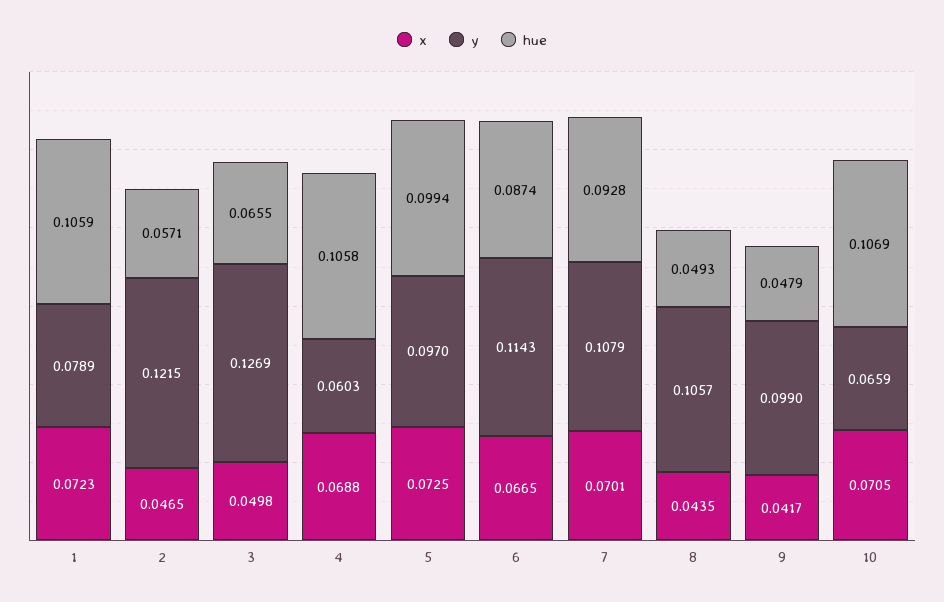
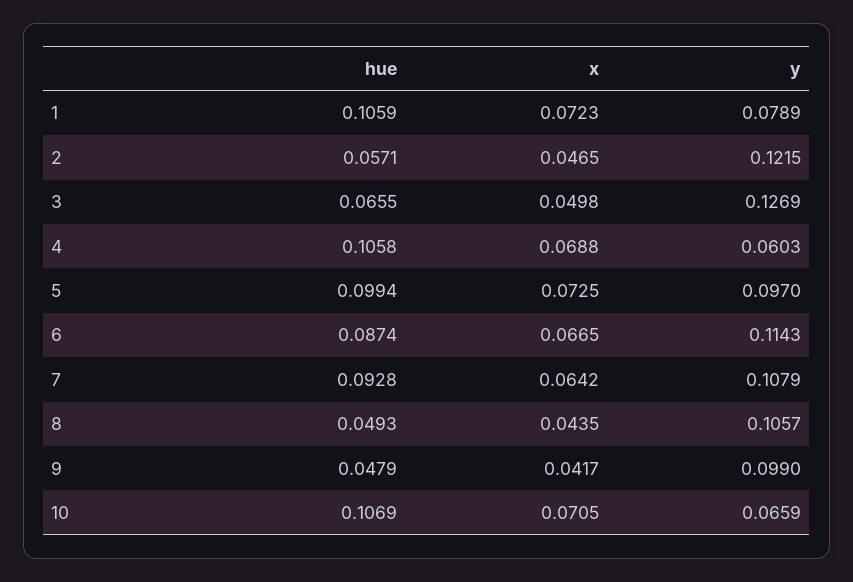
x, 7: 0.0701 -> 0.0642

